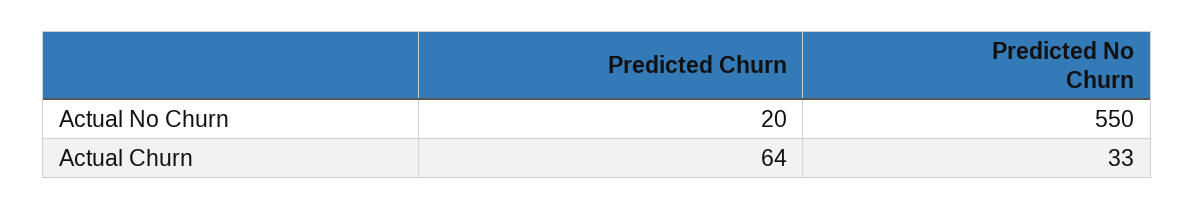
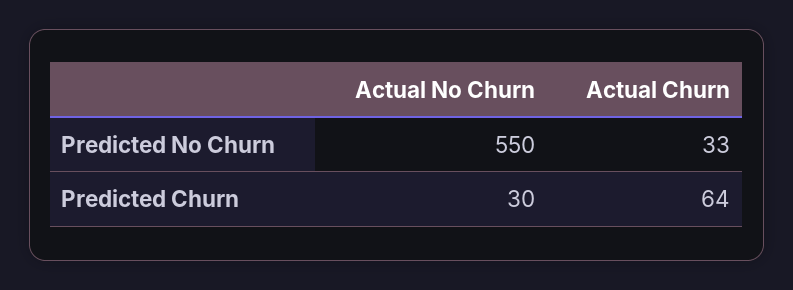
Predicted Churn, Actual No Churn: 20 -> 30

